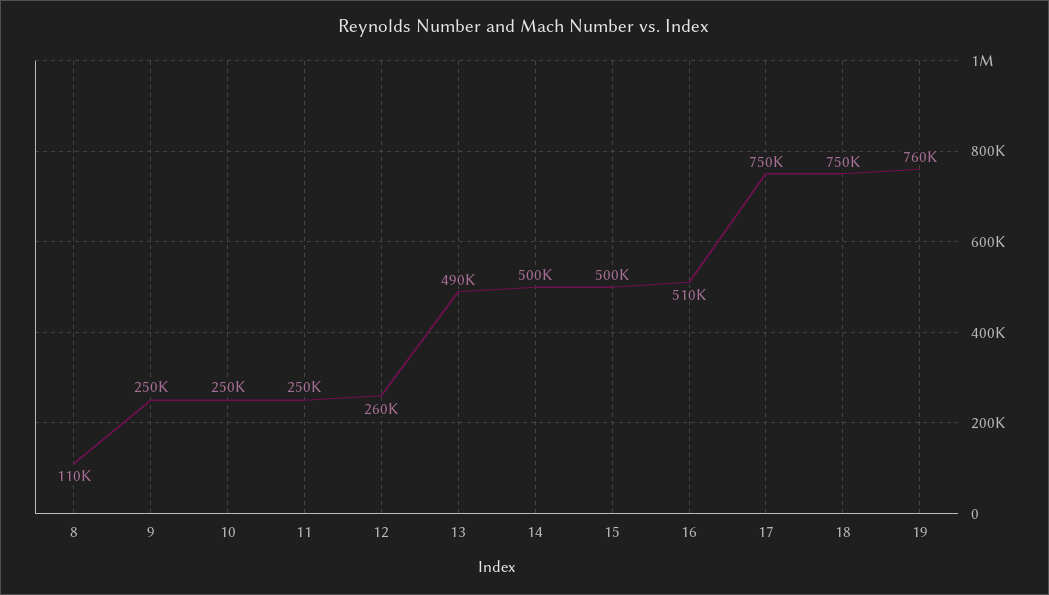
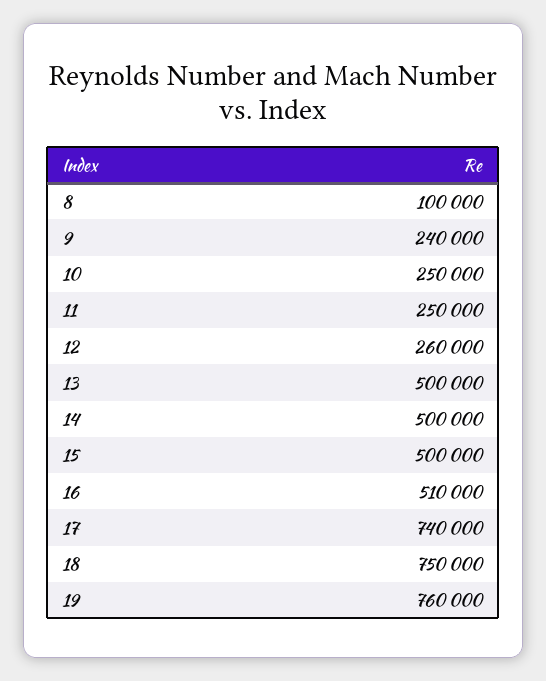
8: 110000 -> 100000
9: 250000 -> 240000
13: 490000 -> 500000
17: 750000 -> 740000

